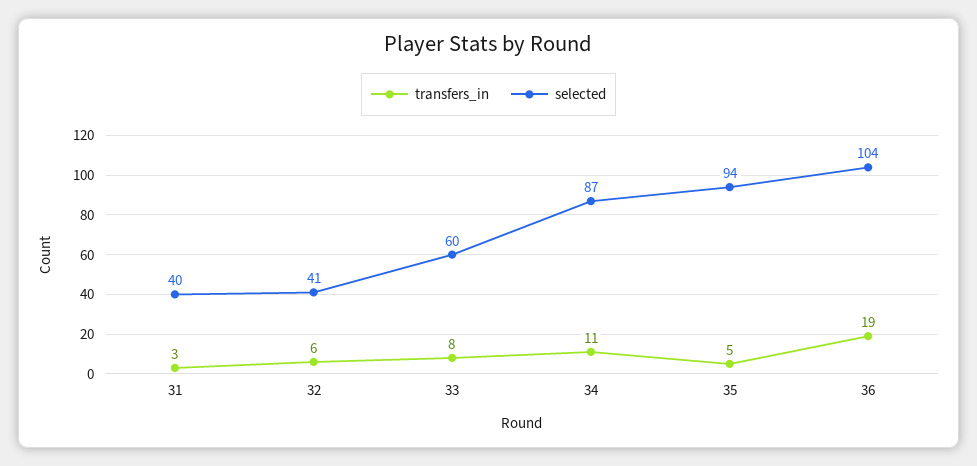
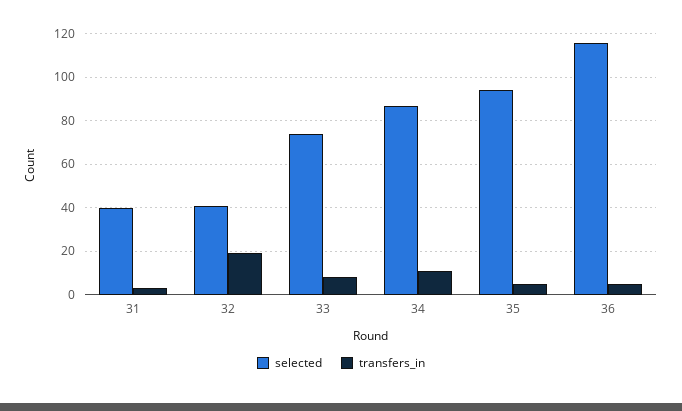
transfers_in, 32: 6 -> 20
selected, 33: 60 -> 75
transfers_in, 36: 19 -> 5
selected, 36: 104 -> 115

